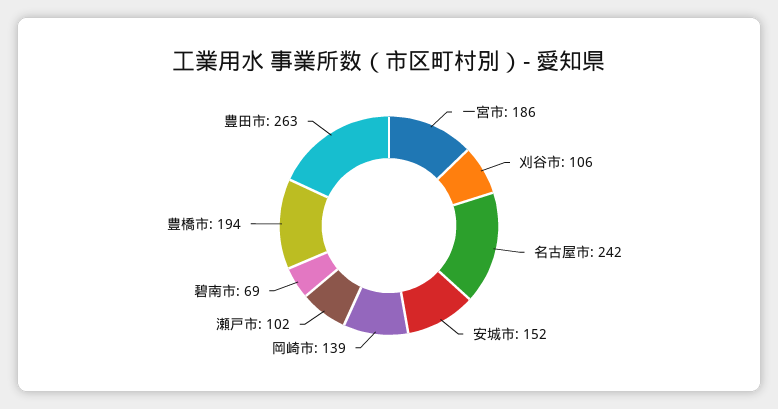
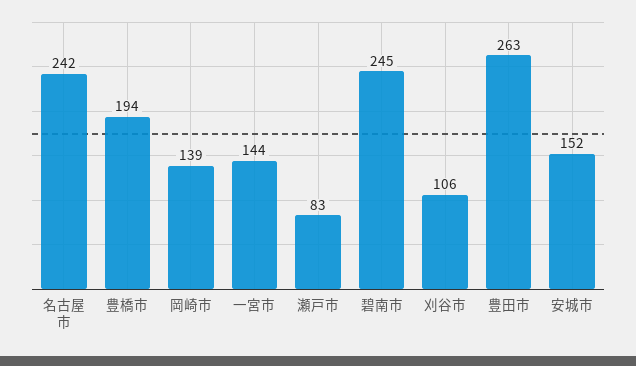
一宮市: 186 -> 144
瀬戸市: 102 -> 83
碧南市: 69 -> 245

